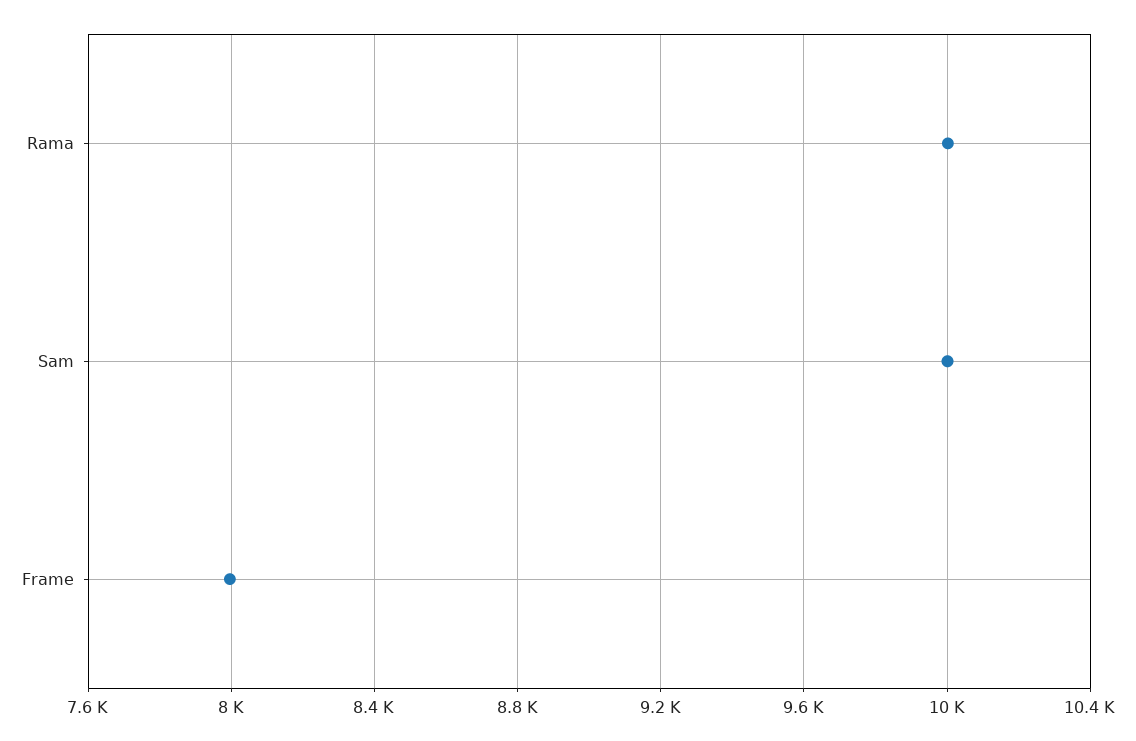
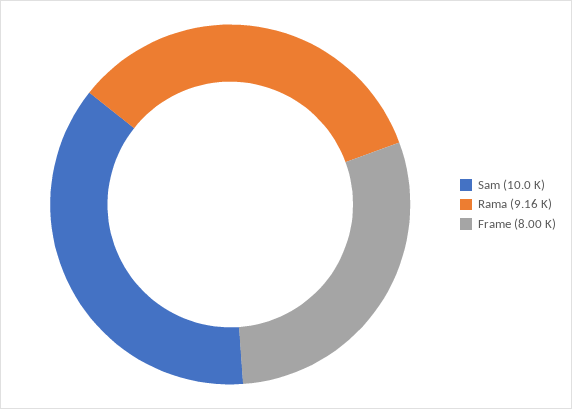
Rama: 10000 -> 9160

